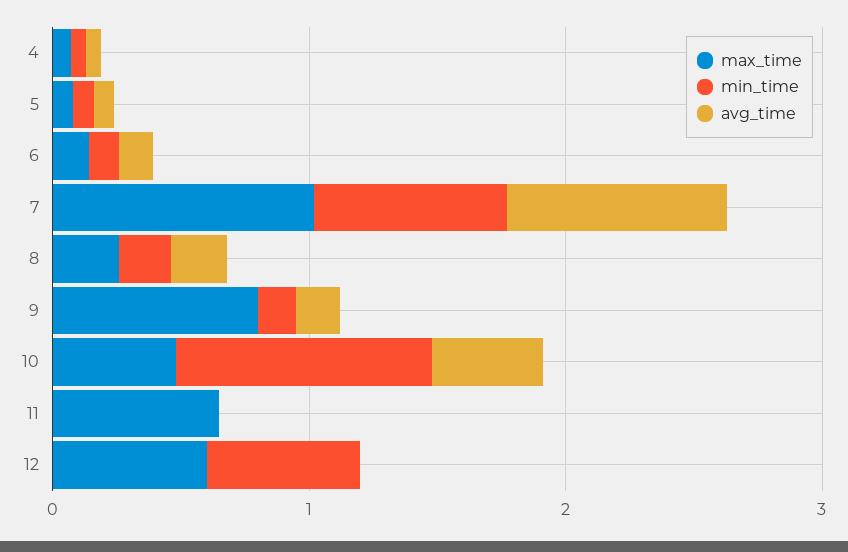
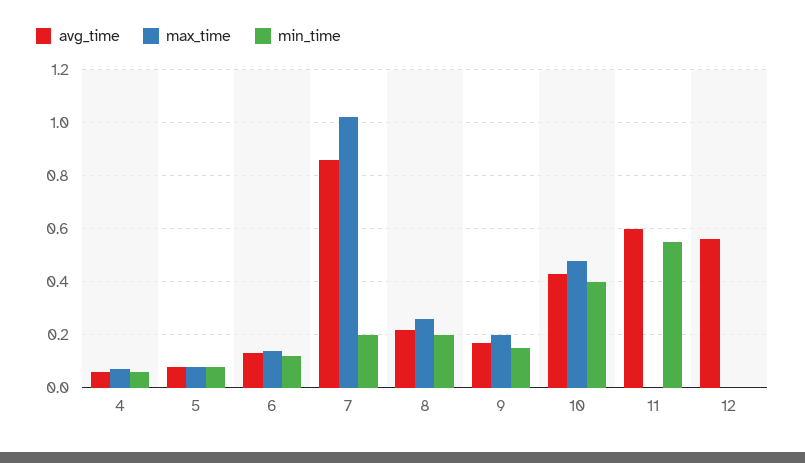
min_time, 7: 0.8 -> 0.2
max_time, 9: 0.8 -> 0.2
min_time, 10: 1 -> 0.4
max_time, 11: 0.6 -> 0
min_time, 11: 0 -> 0.55
avg_time, 11: 0 -> 0.6
max_time, 12: 0.6 -> 0
min_time, 12: 0.6 -> 0
avg_time, 12: 0 -> 0.55

